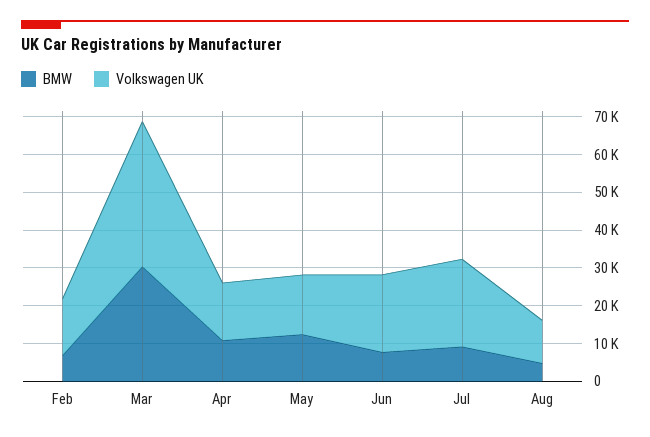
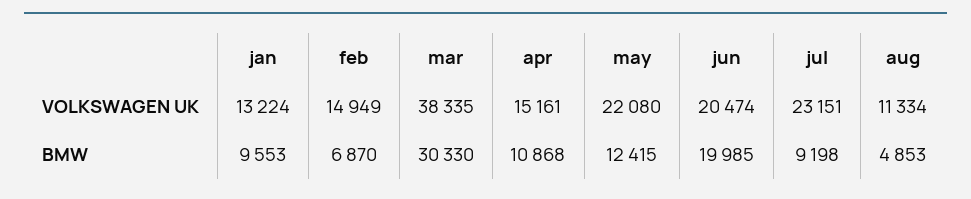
Volkswagen UK, May: 15000 -> 22080
BMW, Jun: 7500 -> 19985
Volkswagen UK, jan: none -> 13224
BMW, jan: none -> 9553

